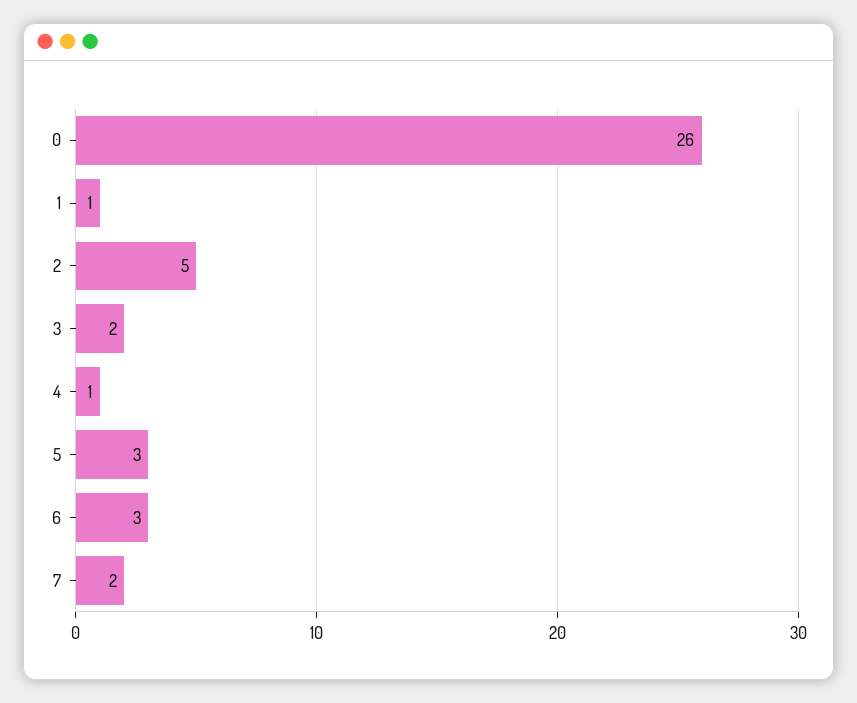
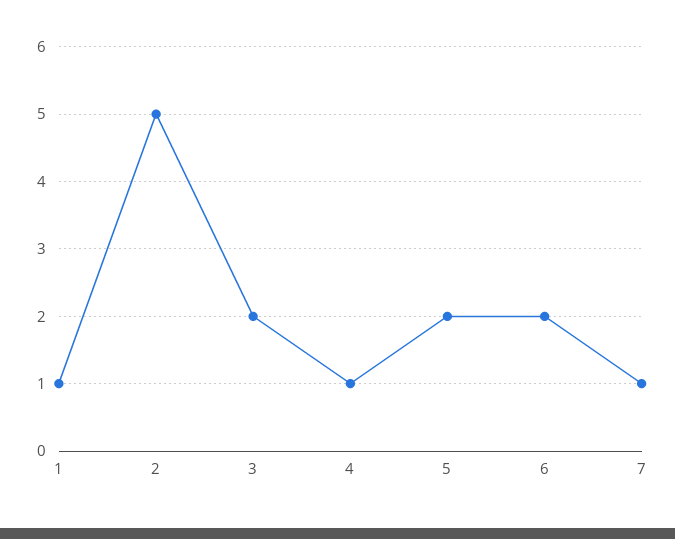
0: 26 -> none
5: 3 -> 2
6: 3 -> 2
7: 2 -> 1

